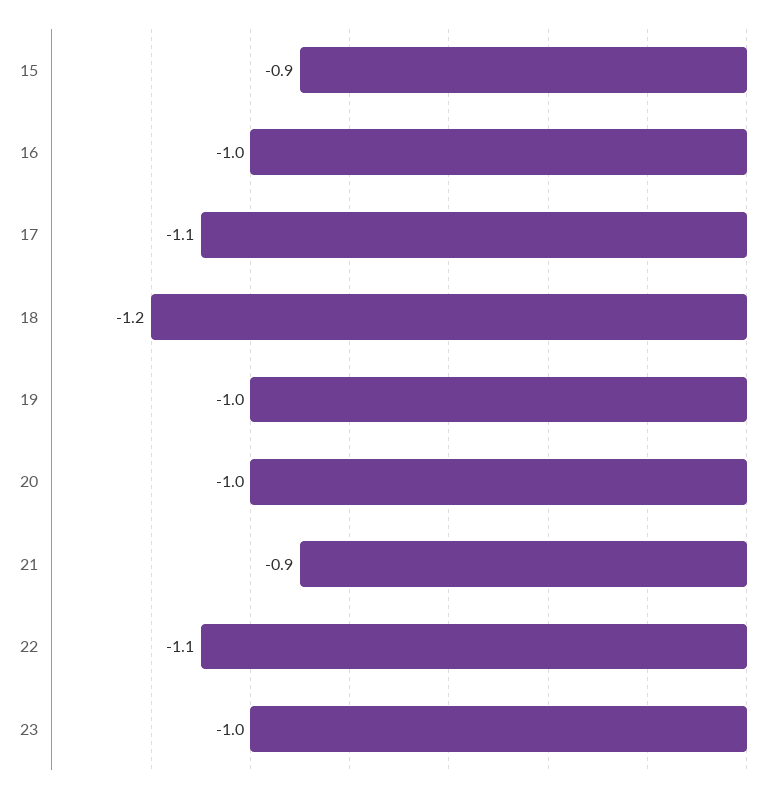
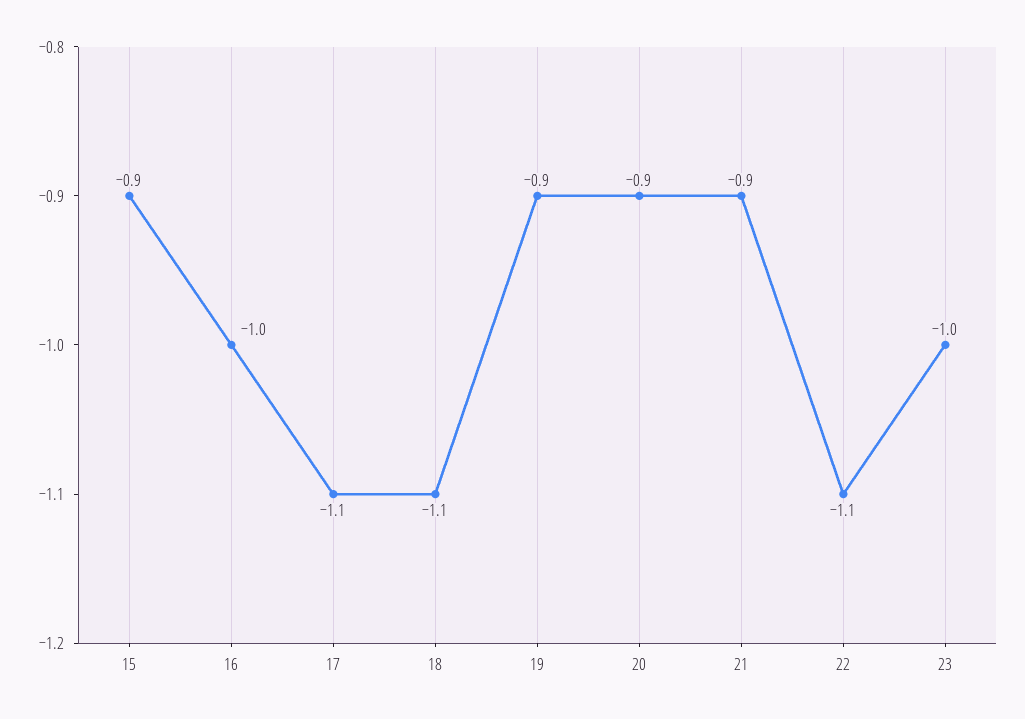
18: -1.2 -> -1.1
19: -1 -> -0.9
20: -1 -> -0.9

